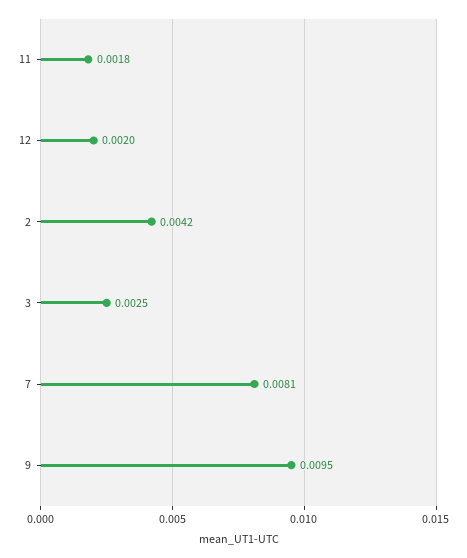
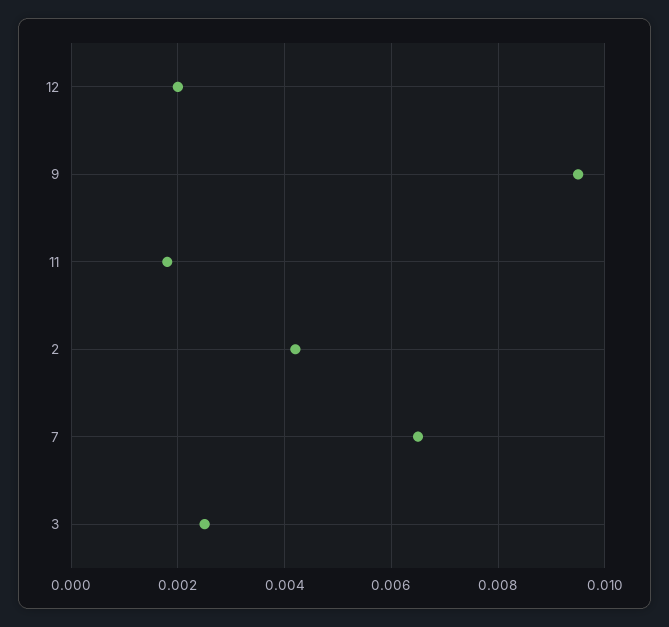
7: 0.0081 -> 0.0065

